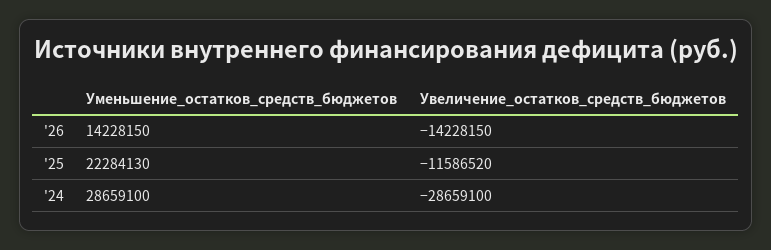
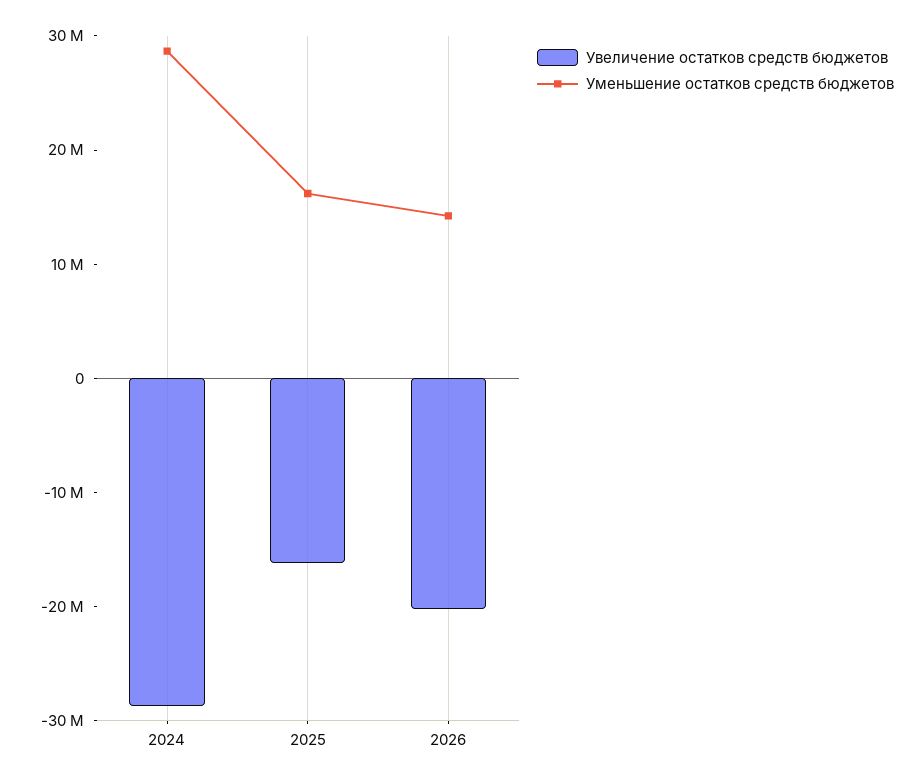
Увеличение_остатков_средств_бюджетов, '26: -14228150 -> -20000000
Уменьшение_остатков_средств_бюджетов, '25: 22284130 -> 16000000
Увеличение_остатков_средств_бюджетов, '25: -11586520 -> -16000000

